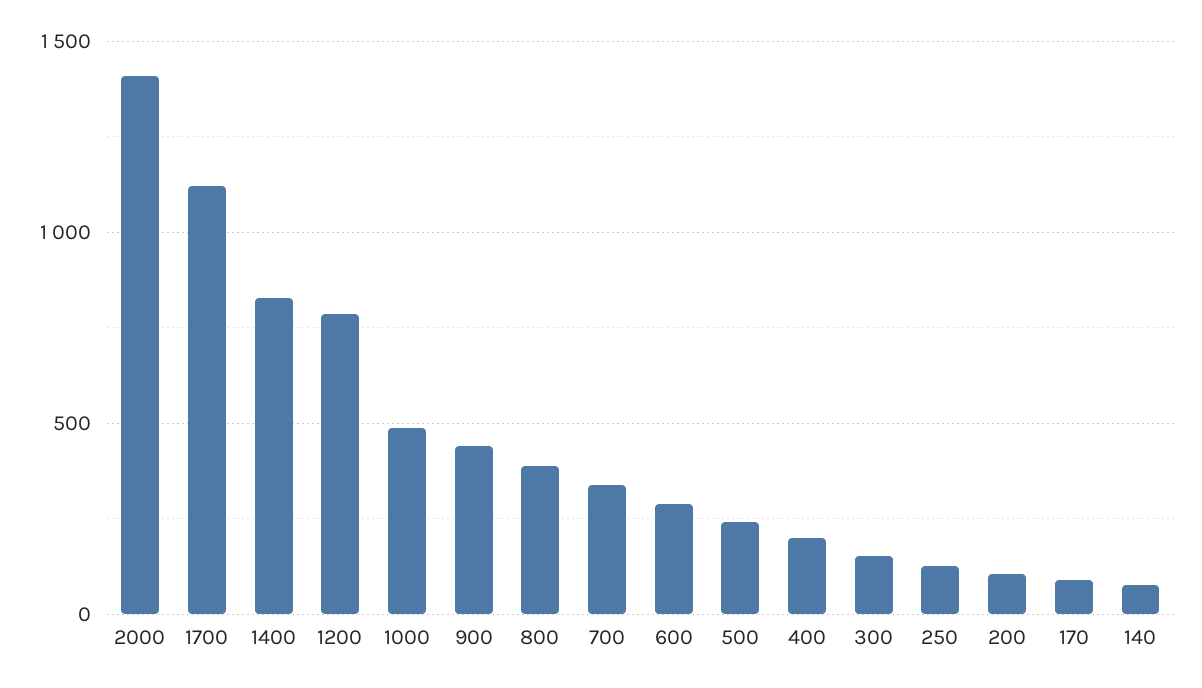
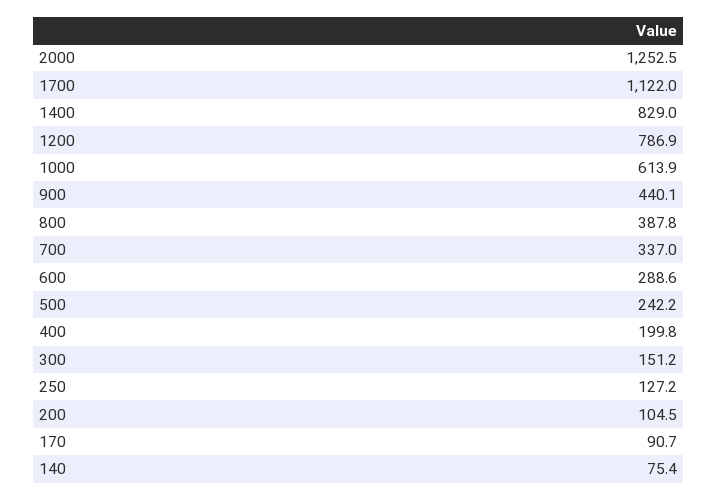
2000: 1400 -> 1252.5
1000: 500 -> 613.9

